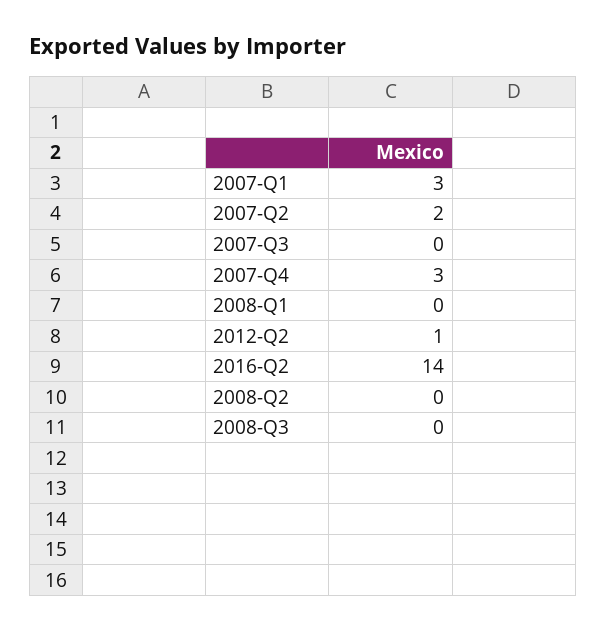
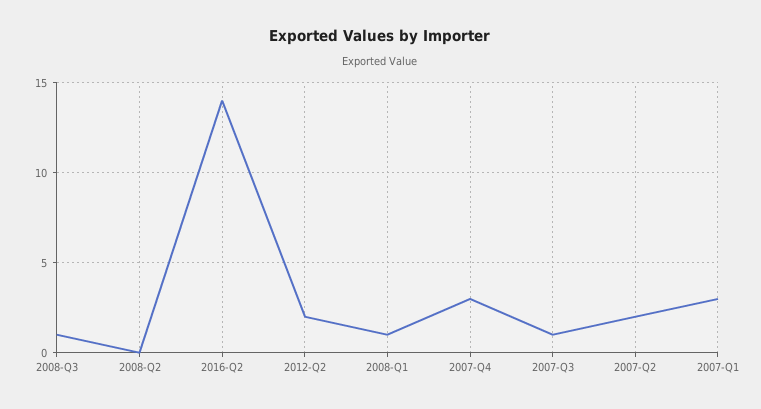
2007-Q3: 0 -> 1
2008-Q1: 0 -> 1
2012-Q2: 1 -> 2
2008-Q3: 0 -> 1

